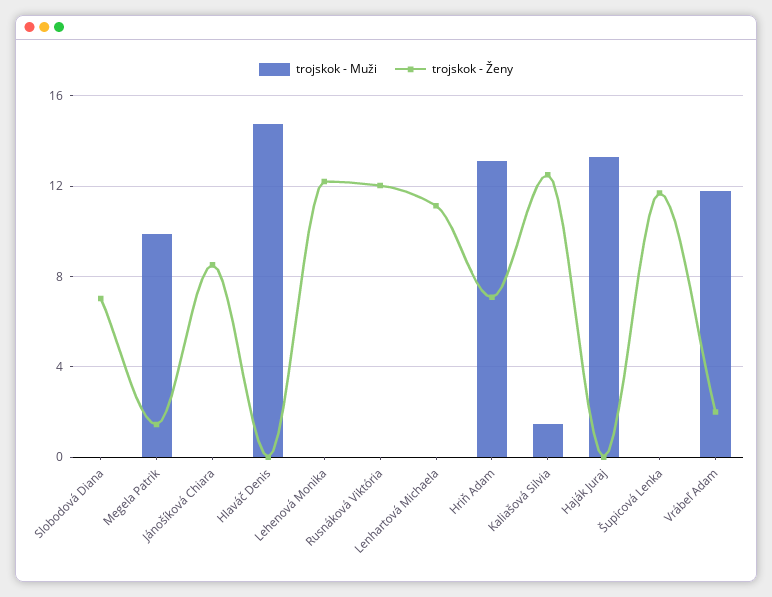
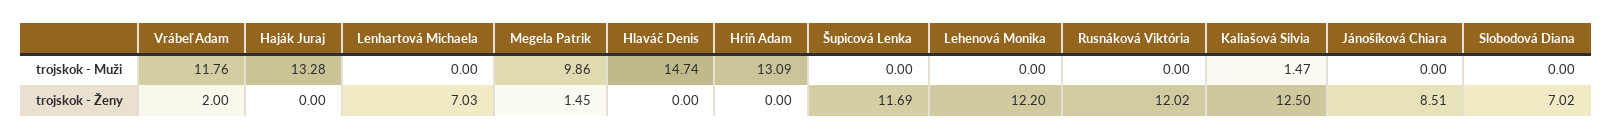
trojskok - Ženy, Lenhartová Michaela: 11 -> 7.03
trojskok - Ženy, Hriň Adam: 7 -> 0

